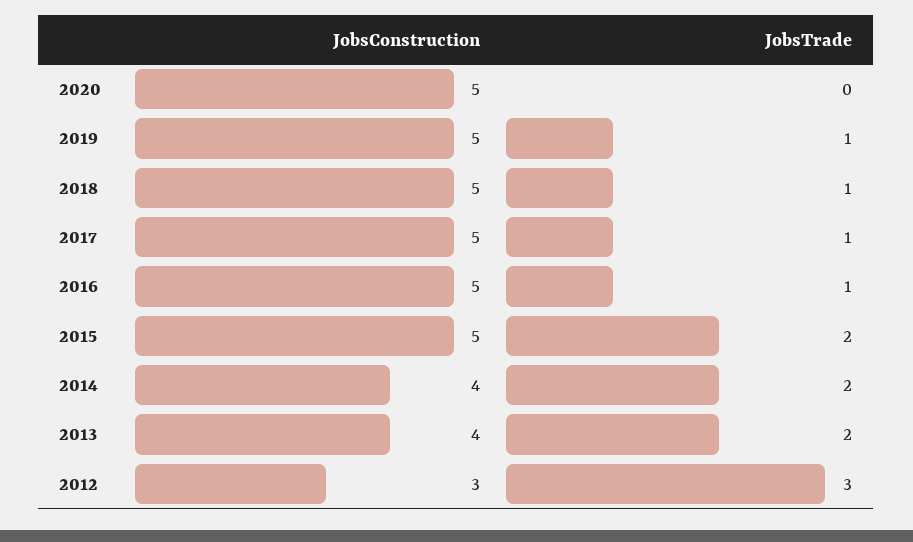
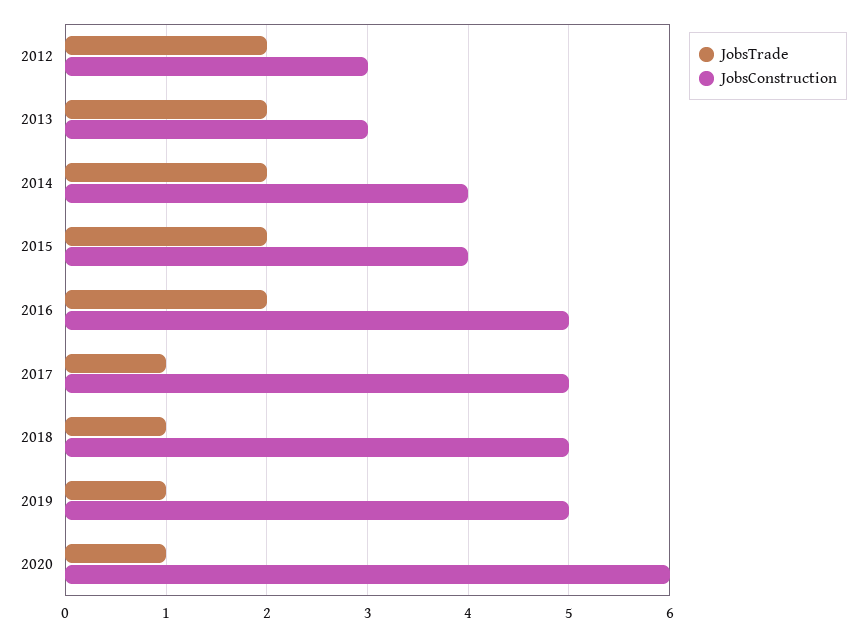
JobsConstruction, 2020: 5 -> 6
JobsTrade, 2020: 0 -> 1
JobsTrade, 2016: 1 -> 2
JobsConstruction, 2015: 5 -> 4
JobsConstruction, 2013: 4 -> 3
JobsTrade, 2012: 3 -> 2

